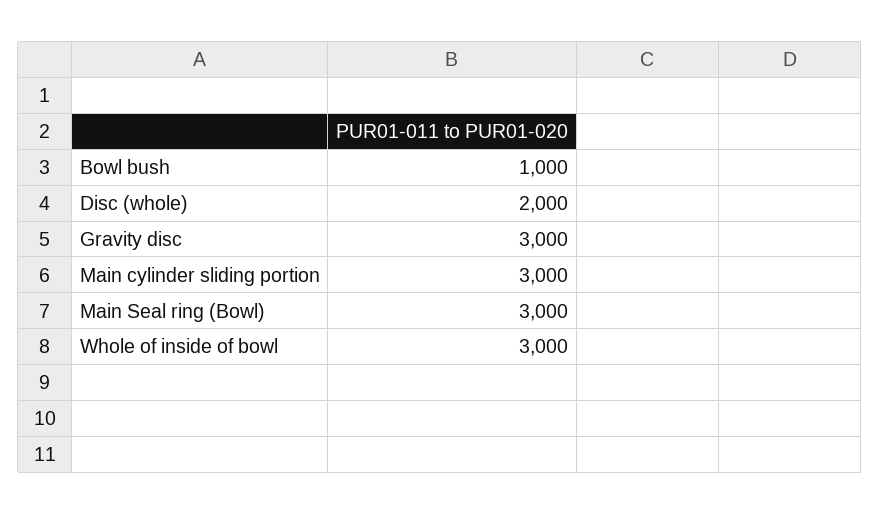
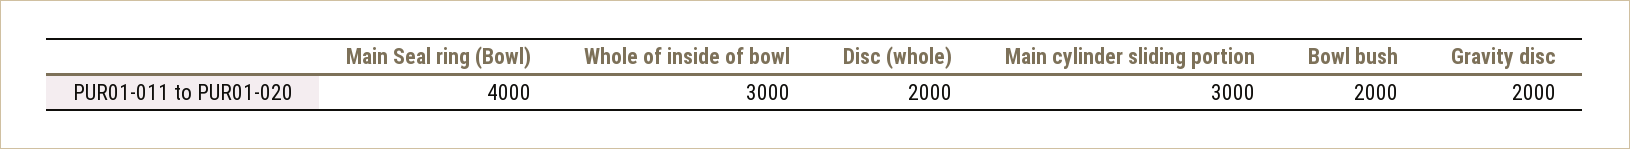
Bowl bush: 1000 -> 2000
Gravity disc: 3000 -> 2000
Main Seal ring (Bowl): 3000 -> 4000

